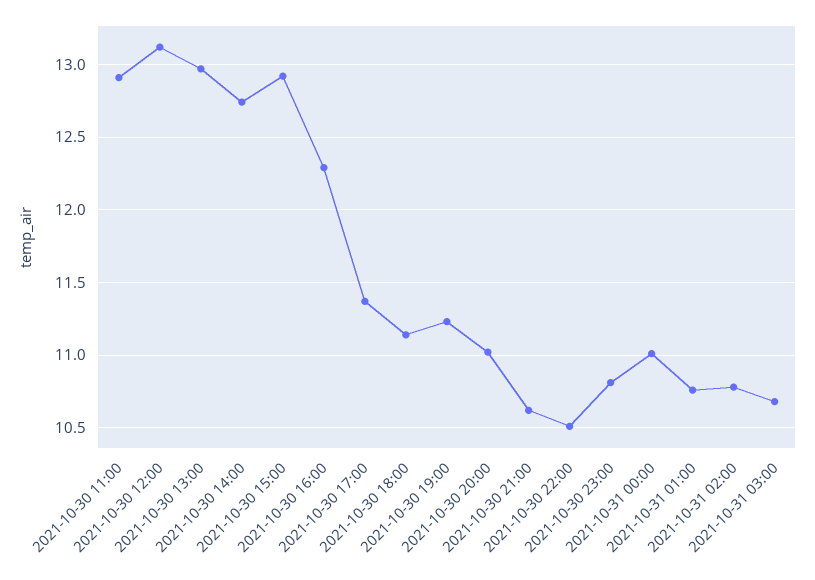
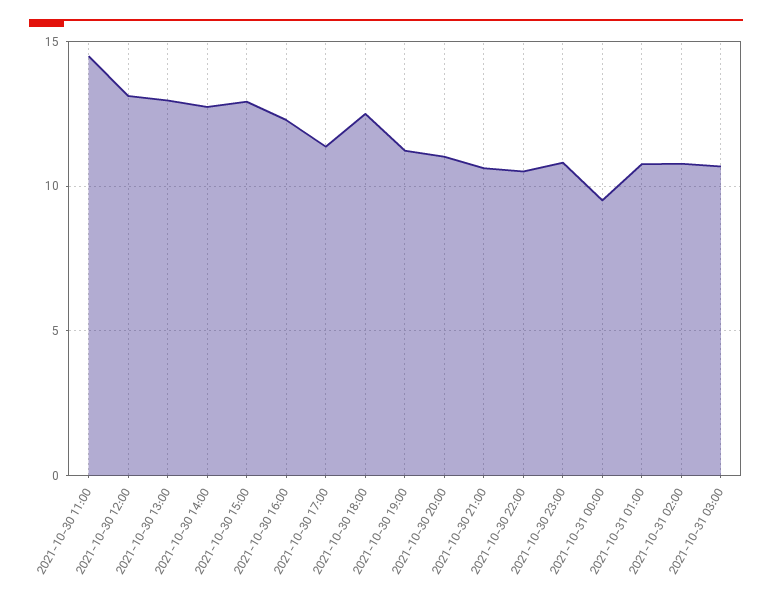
2021-10-30 11:00: 12.9 -> 14.5
2021-10-30 18:00: 11.15 -> 12.5
2021-10-31 00:00: 11 -> 9.5

